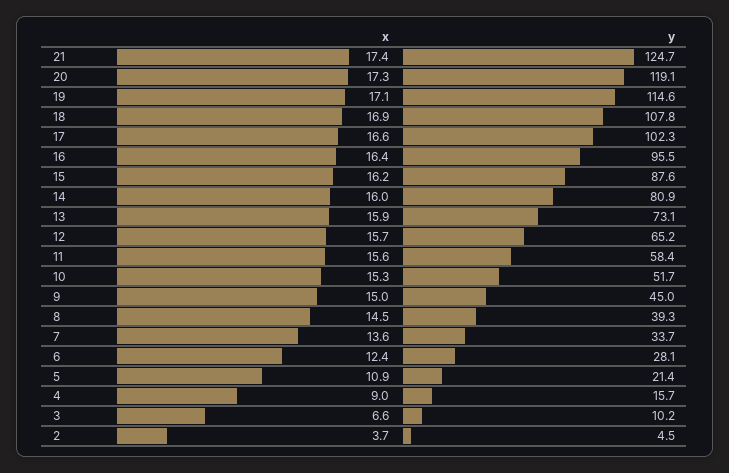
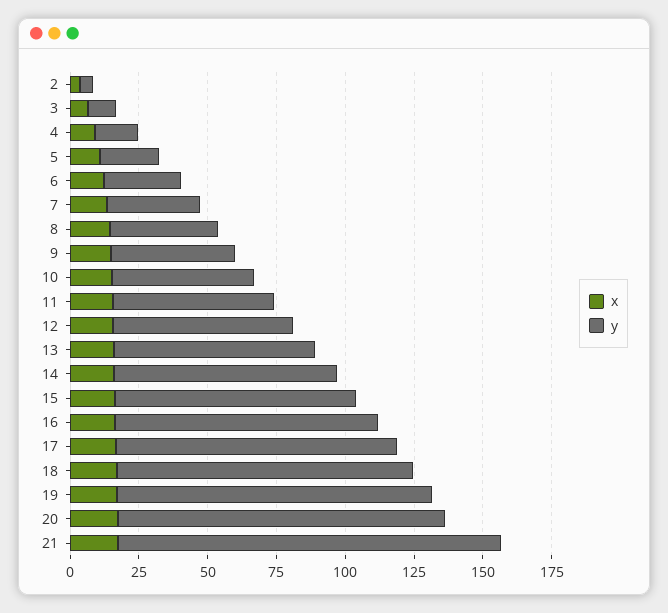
y, 21: 124.7 -> 140

